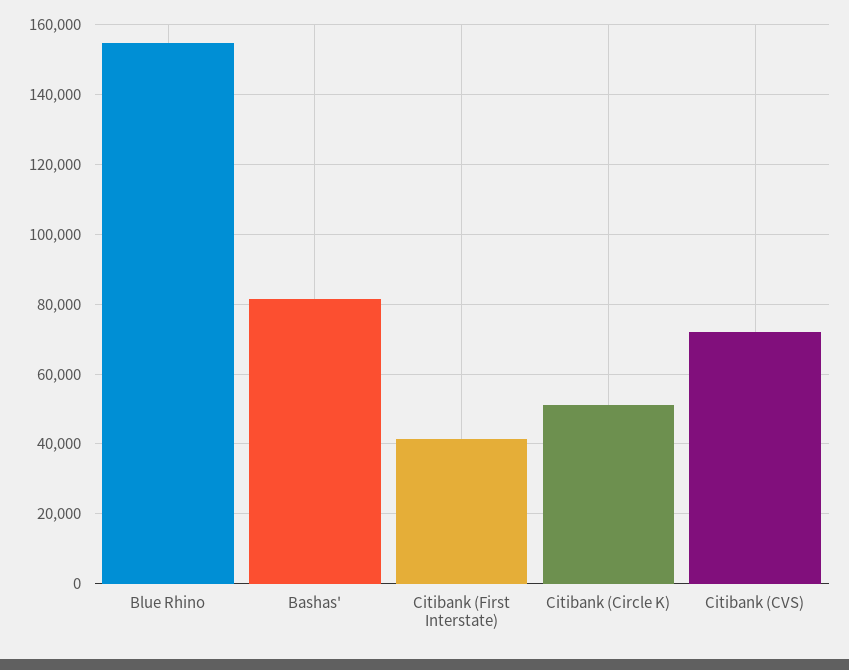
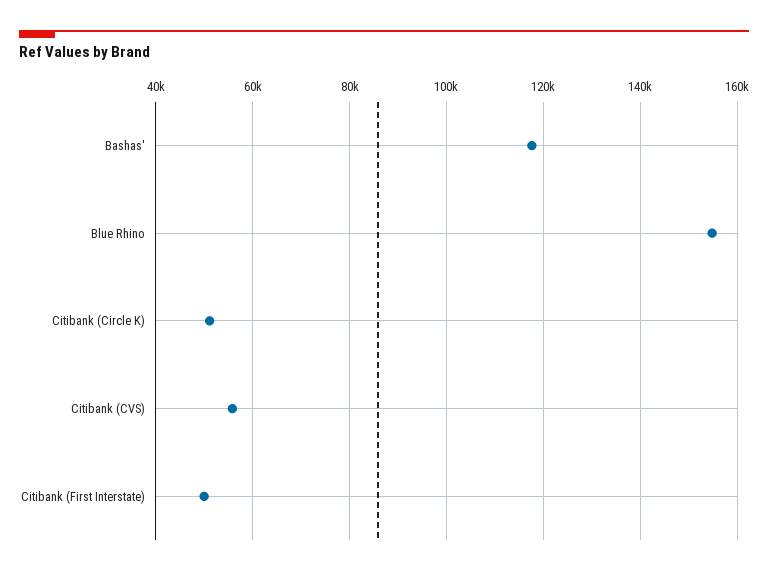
Bashas': 82000 -> 118000
Citibank (First Interstate): 42000 -> 50000
Citibank (CVS): 72000 -> 56000

